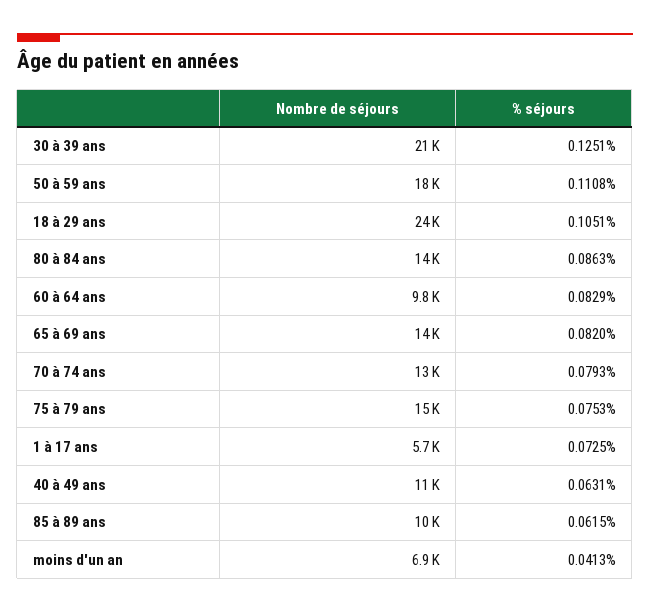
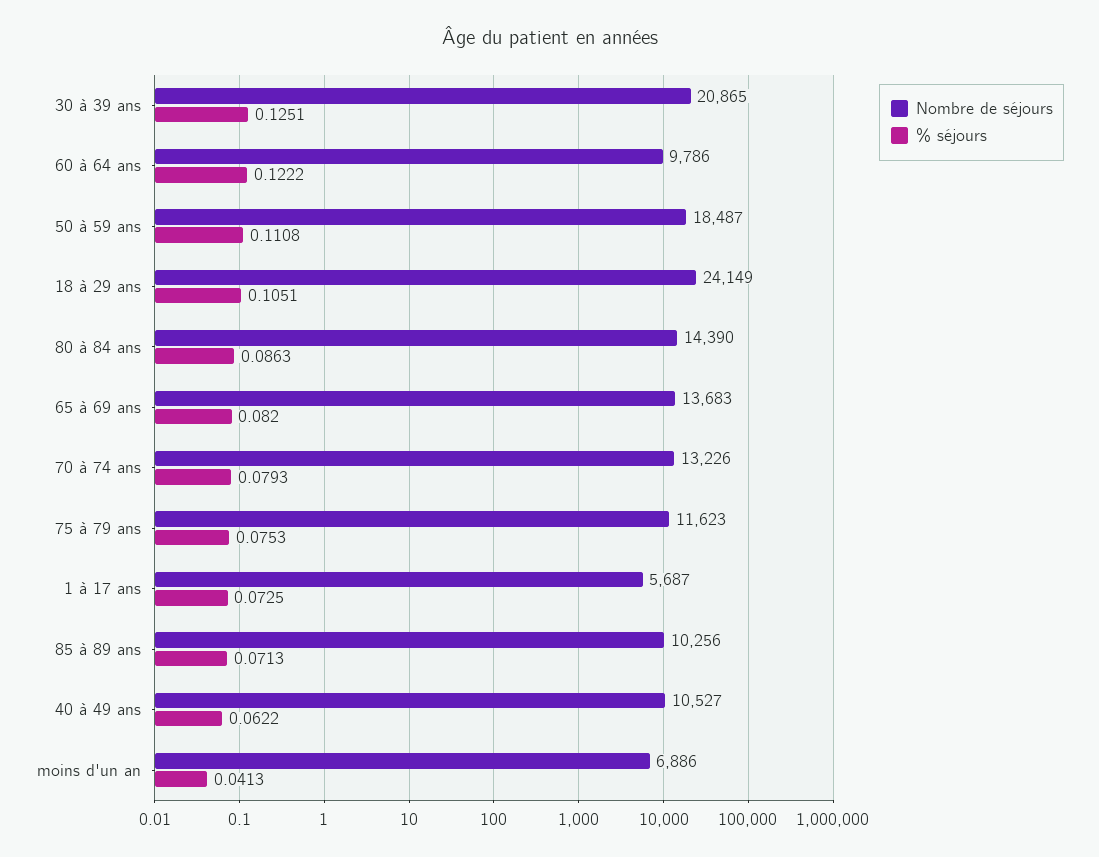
% séjours, 60 à 64 ans: 0.0829 -> 0.1222
Nombre de séjours, 75 à 79 ans: 15000 -> 11623
% séjours, 40 à 49 ans: 0.0631 -> 0.0622
% séjours, 85 à 89 ans: 0.0615 -> 0.0713

